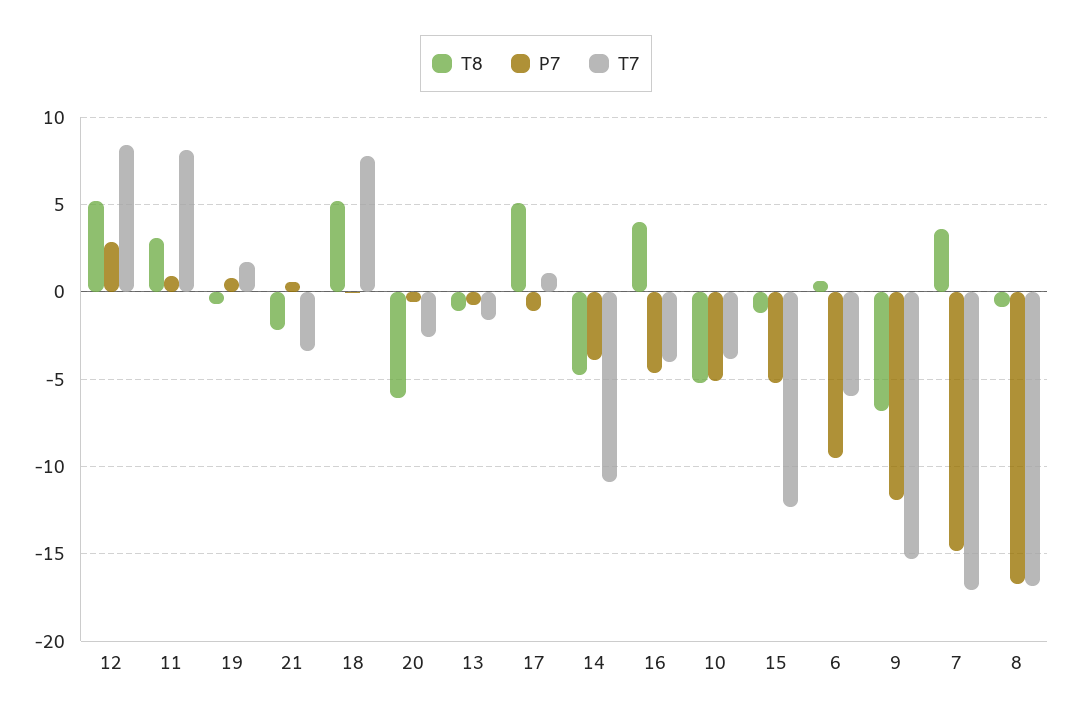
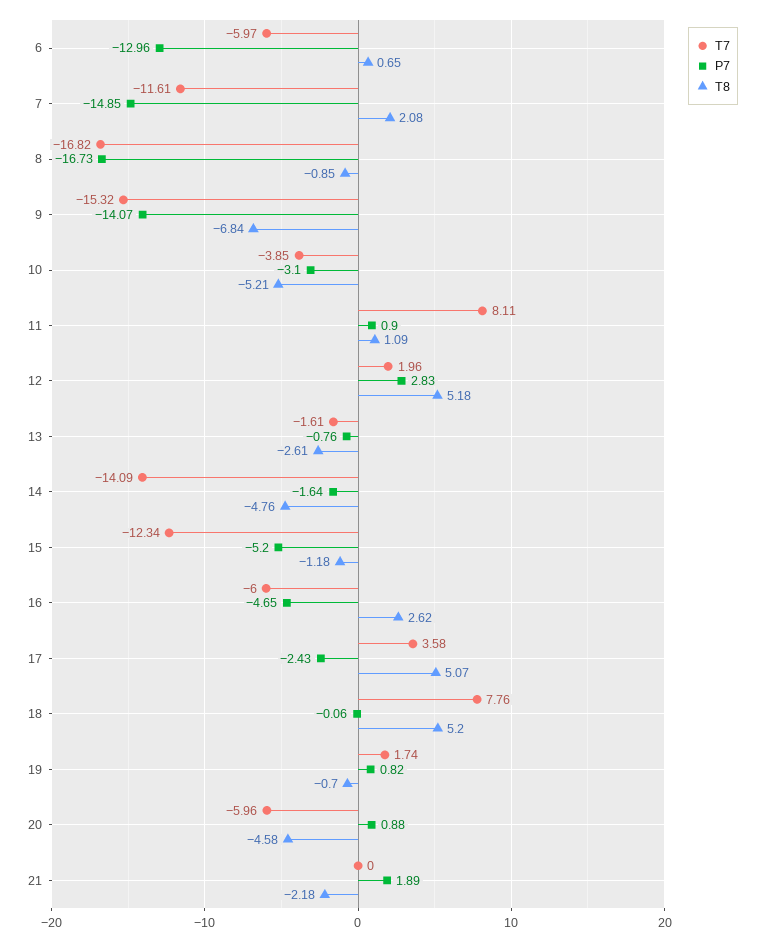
T7, 12: 8.5 -> 1.96
T8, 11: 3 -> 1.09
P7, 21: 0.5 -> 1.89
T7, 21: -3.5 -> 0
T8, 20: -6 -> -4.58
P7, 20: -0.5 -> 0.88
T7, 20: -2.5 -> -5.96
T8, 13: -1 -> -2.61
P7, 17: -1 -> -2.43
T7, 17: 1 -> 3.58
P7, 14: -4 -> -1.64
T7, 14: -11 -> -14.09
T8, 16: 4 -> 2.62
T7, 16: -4 -> -6
P7, 10: -5 -> -3.1
P7, 6: -9.5 -> -12.96
P7, 9: -12 -> -14.07
T8, 7: 3.5 -> 2.08
T7, 7: -17 -> -11.61

